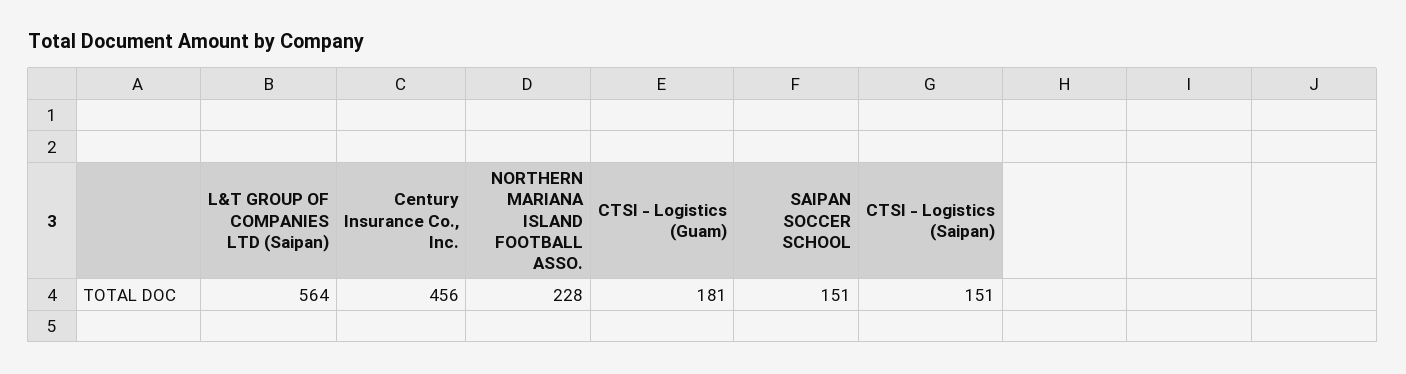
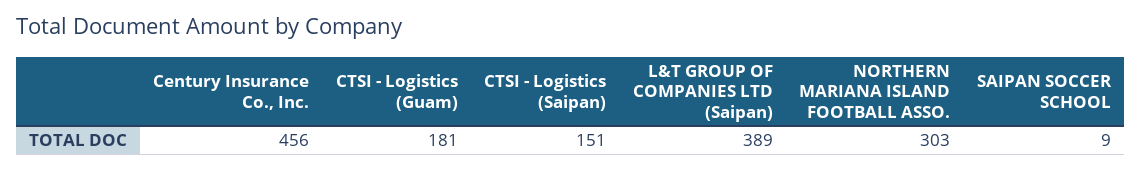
L&T GROUP OF COMPANIES LTD (Saipan): 564 -> 389
NORTHERN MARIANA ISLAND FOOTBALL ASSO.: 228 -> 303
SAIPAN SOCCER SCHOOL: 151 -> 9

